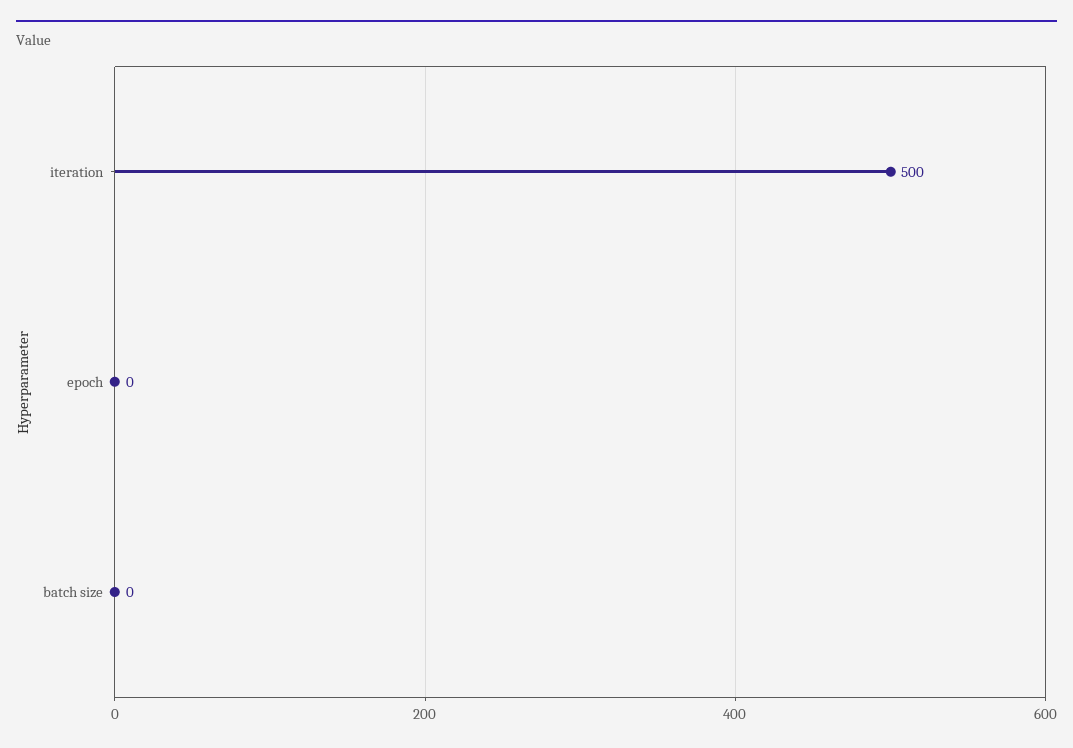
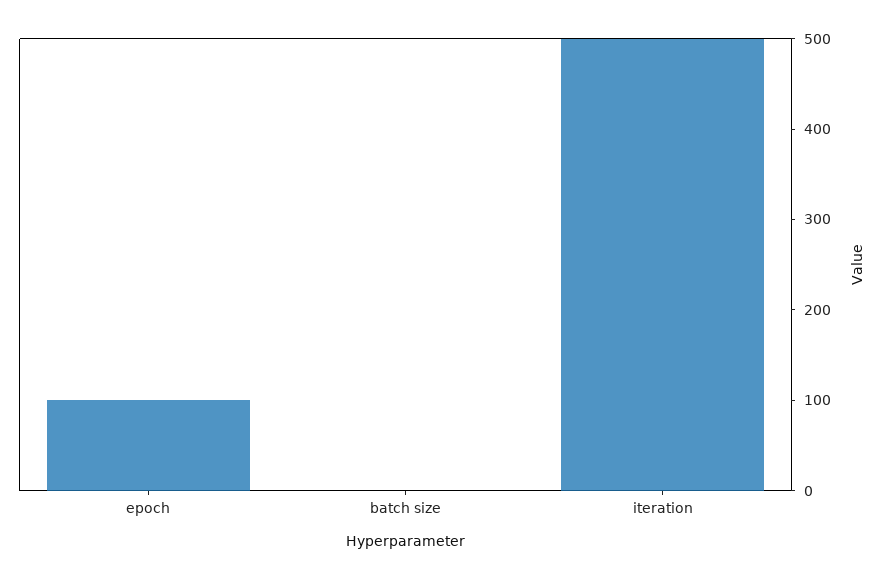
epoch: 0 -> 100

